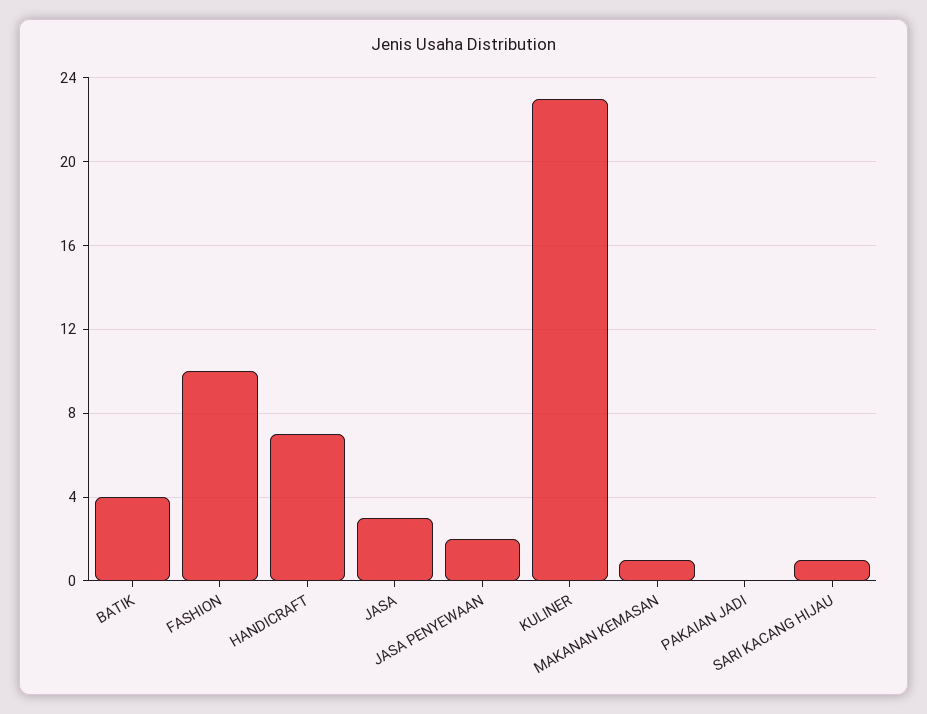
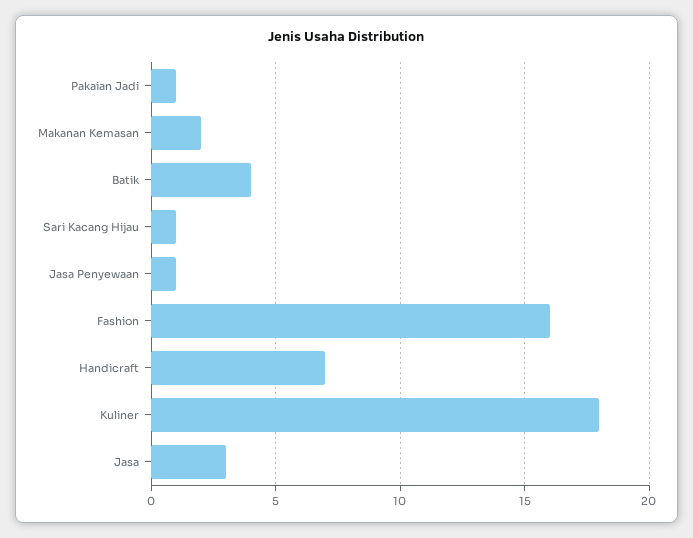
FASHION: 10 -> 16
JASA PENYEWAAN: 2 -> 1
KULINER: 23 -> 18
MAKANAN KEMASAN: 1 -> 2
PAKAIAN JADI: 0 -> 1

